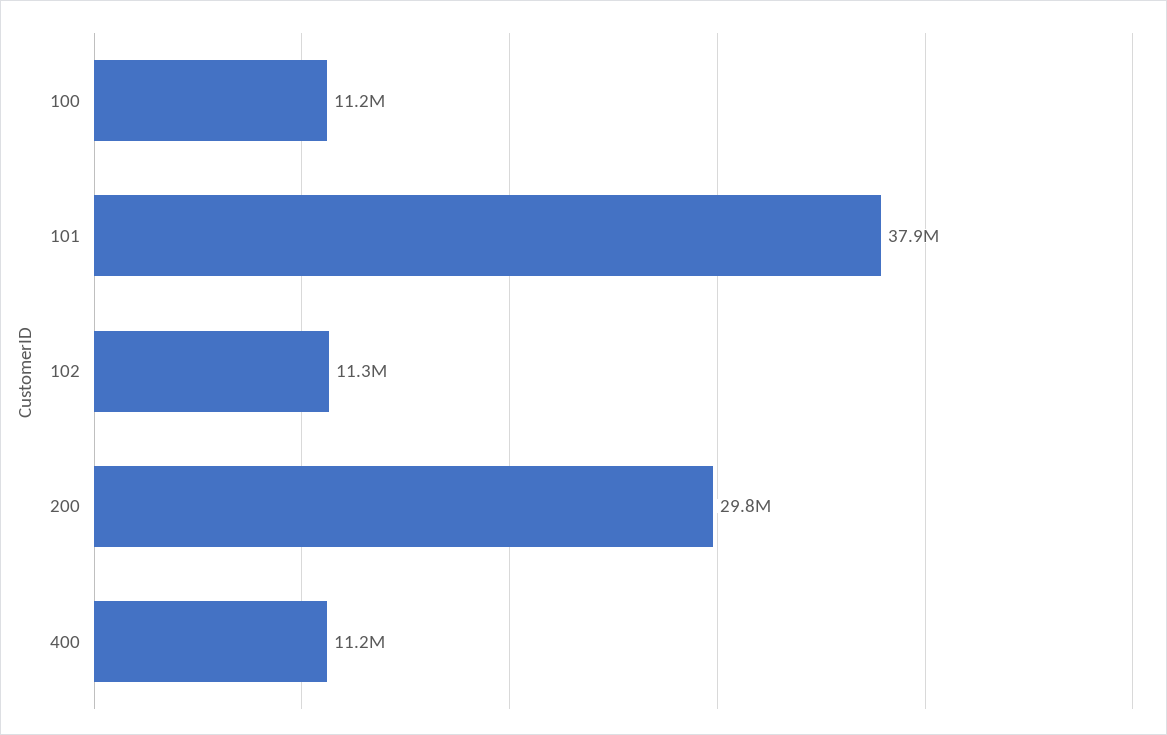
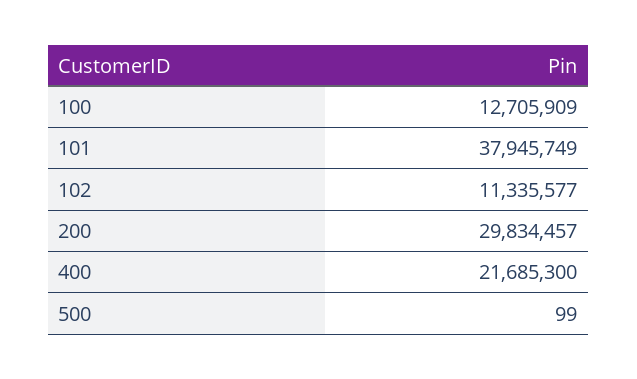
100: 11200000 -> 12705909
400: 11200000 -> 21685300
500: none -> 99

